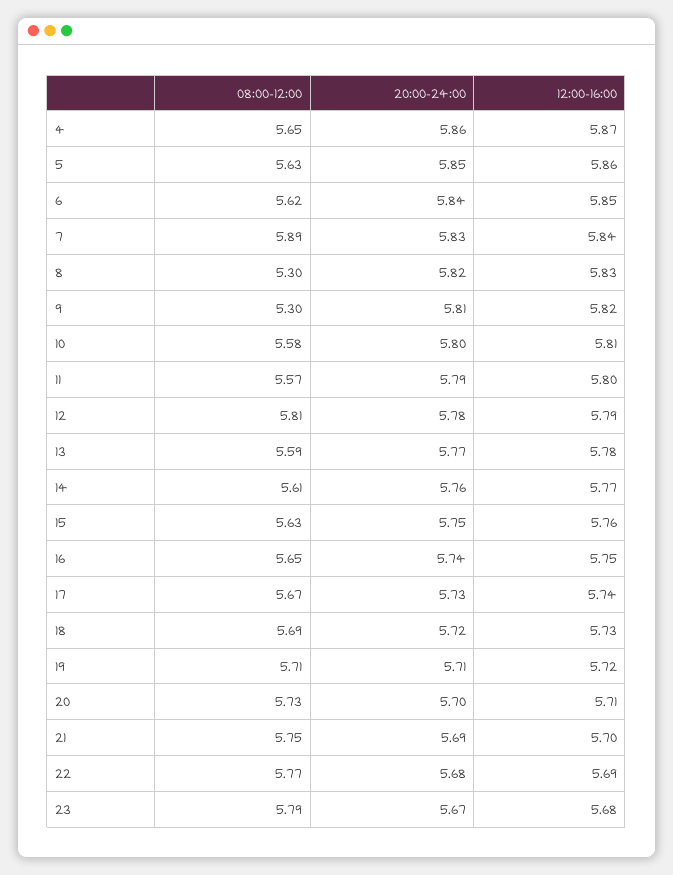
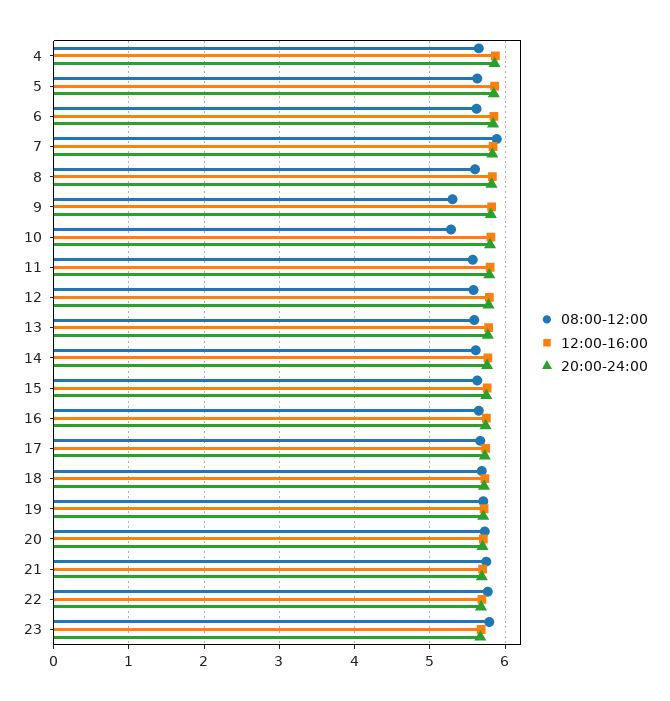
08:00-12:00, 8: 5.3 -> 5.6
08:00-12:00, 10: 5.58 -> 5.3
08:00-12:00, 12: 5.81 -> 5.6

